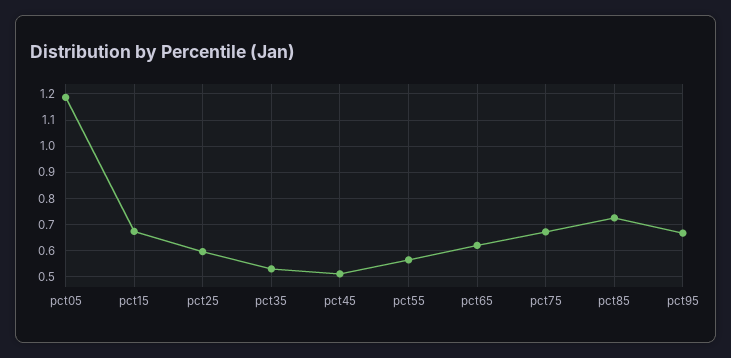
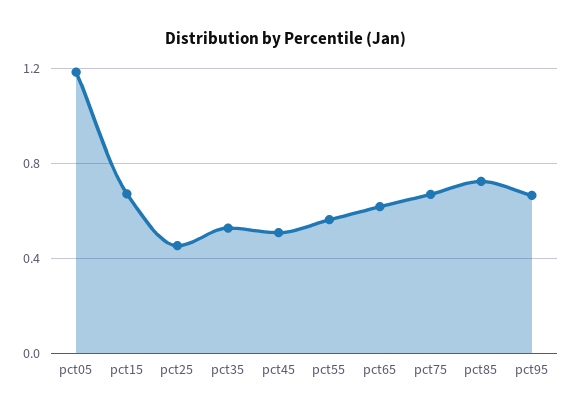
pct25: 0.6 -> 0.45

